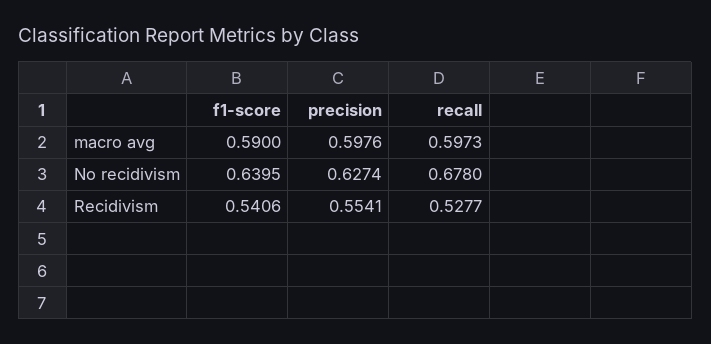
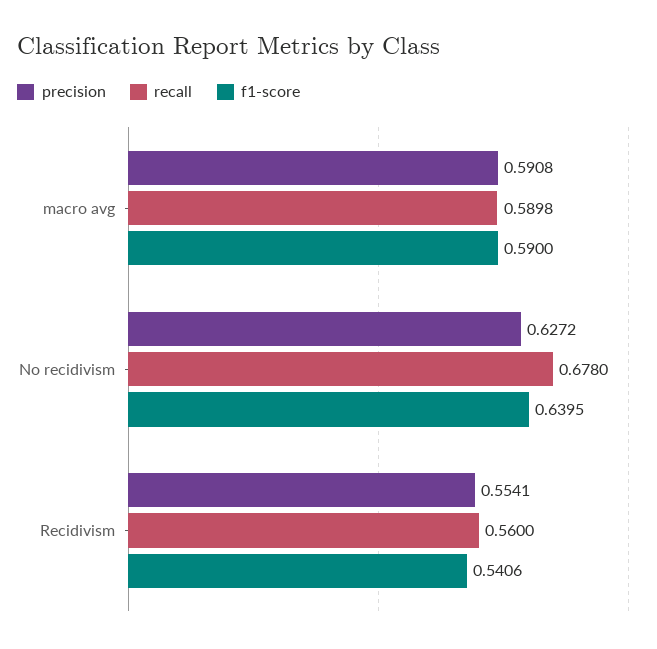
precision, macro avg: 0.5976 -> 0.5908
recall, macro avg: 0.5973 -> 0.5898
precision, No recidivism: 0.6274 -> 0.6272
recall, Recidivism: 0.5277 -> 0.56

